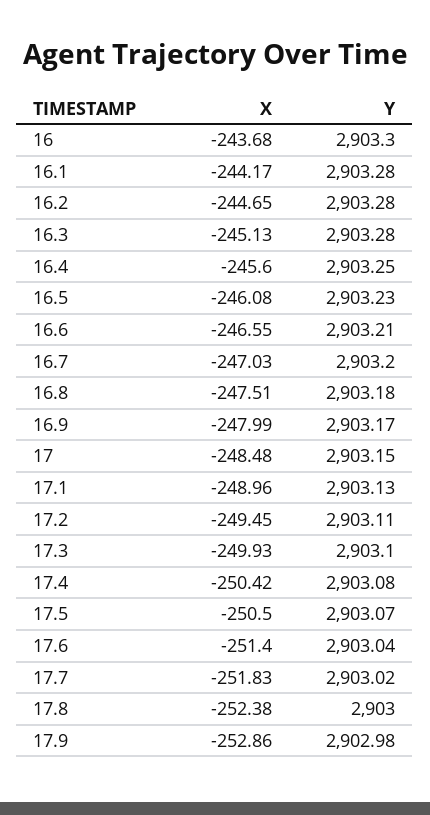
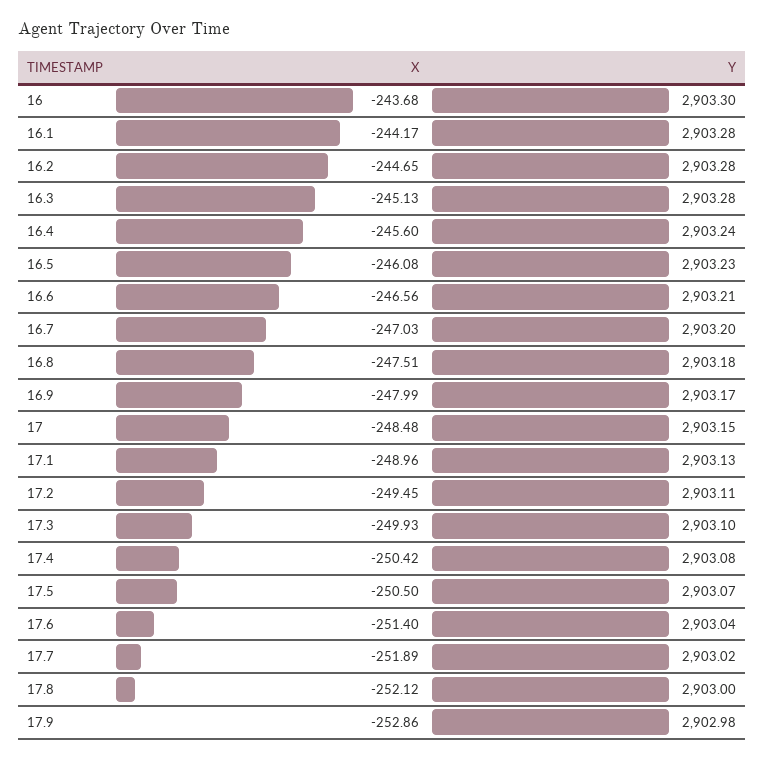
Y, 16.4: 2903.25 -> 2903.24
X, 16.6: -246.55 -> -246.56
X, 17.7: -251.83 -> -251.89
X, 17.8: -252.38 -> -252.12

